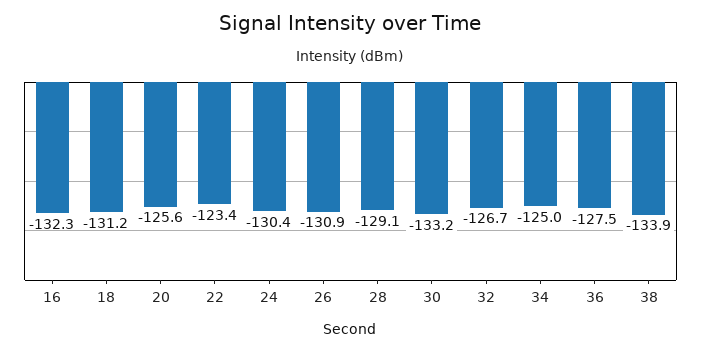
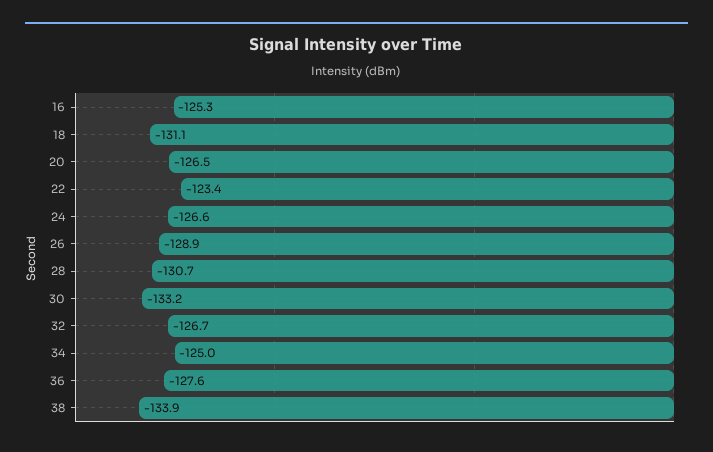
16: -132.3 -> -125.3
18: -131.2 -> -131.1
20: -125.6 -> -126.5
24: -130.4 -> -126.6
26: -130.9 -> -128.9
28: -129.1 -> -130.7
36: -127.5 -> -127.6

